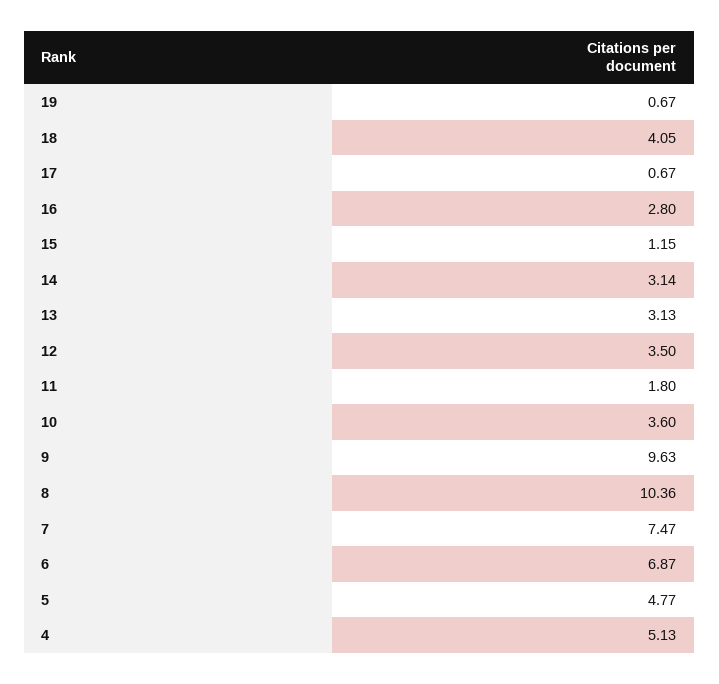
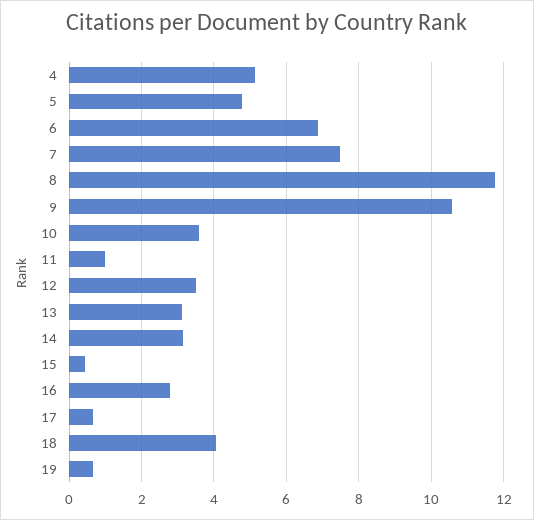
15: 1.15 -> 0.4
11: 1.8 -> 1
9: 9.63 -> 10.6
8: 10.36 -> 11.8

